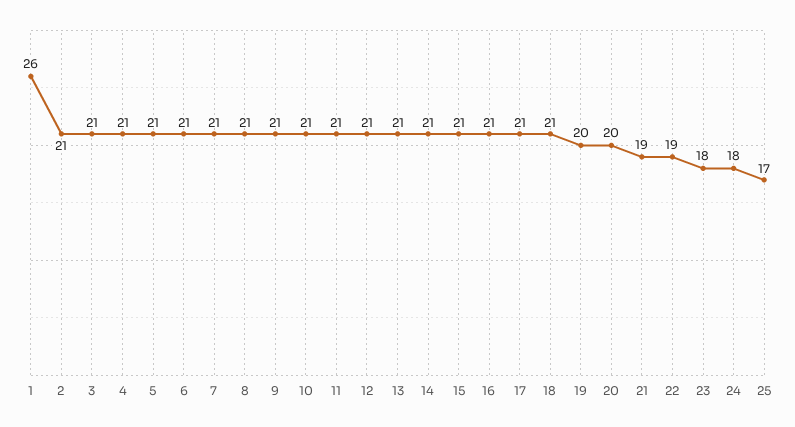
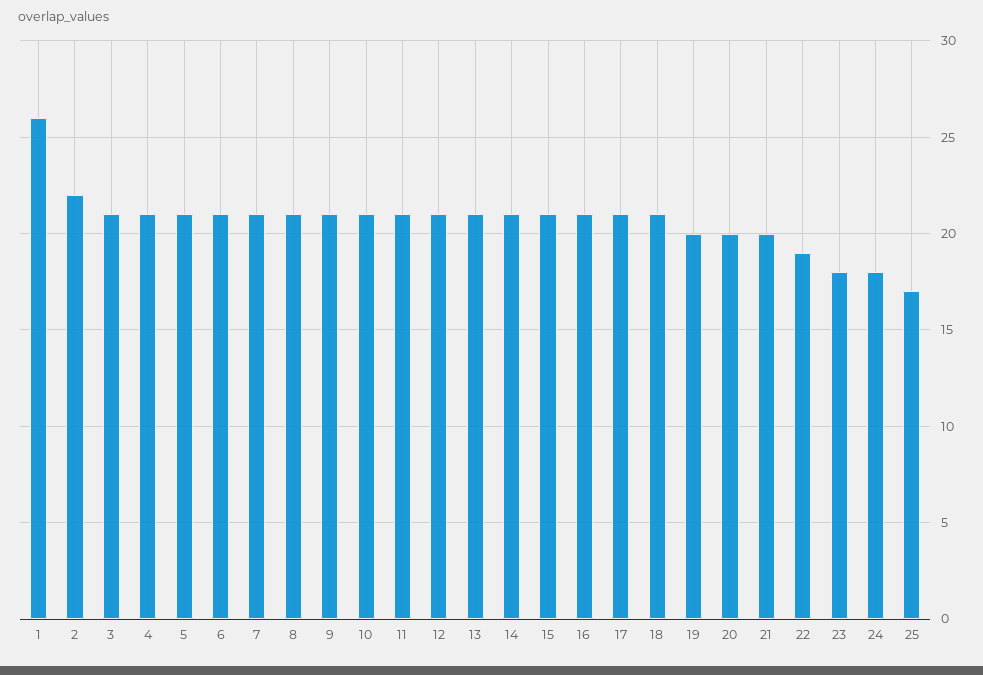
2: 21 -> 22
21: 19 -> 20

